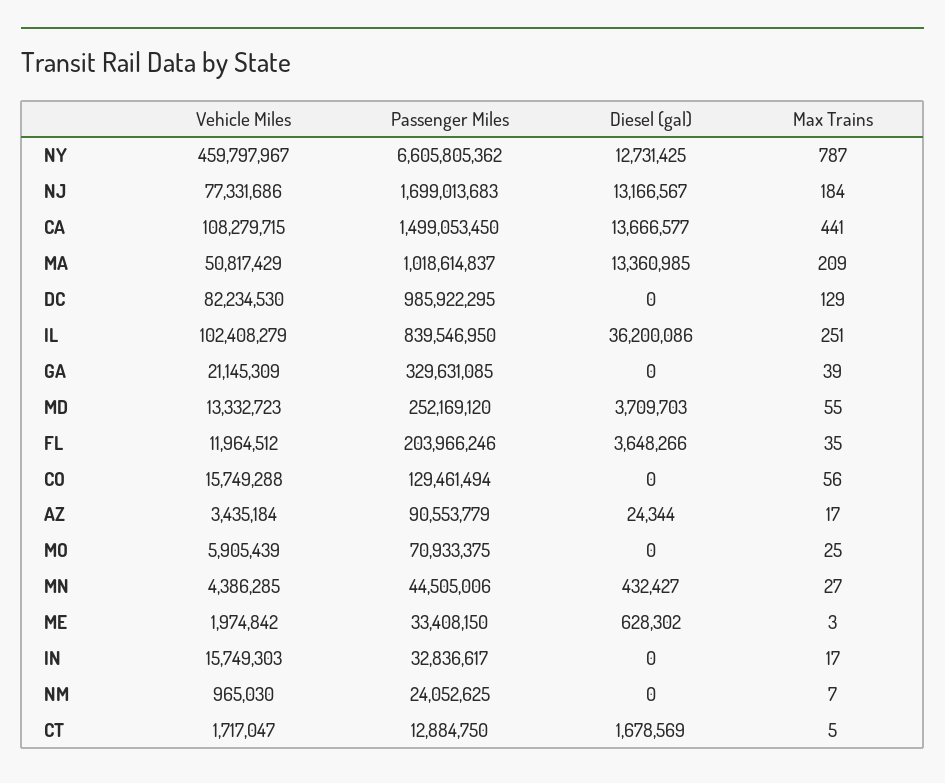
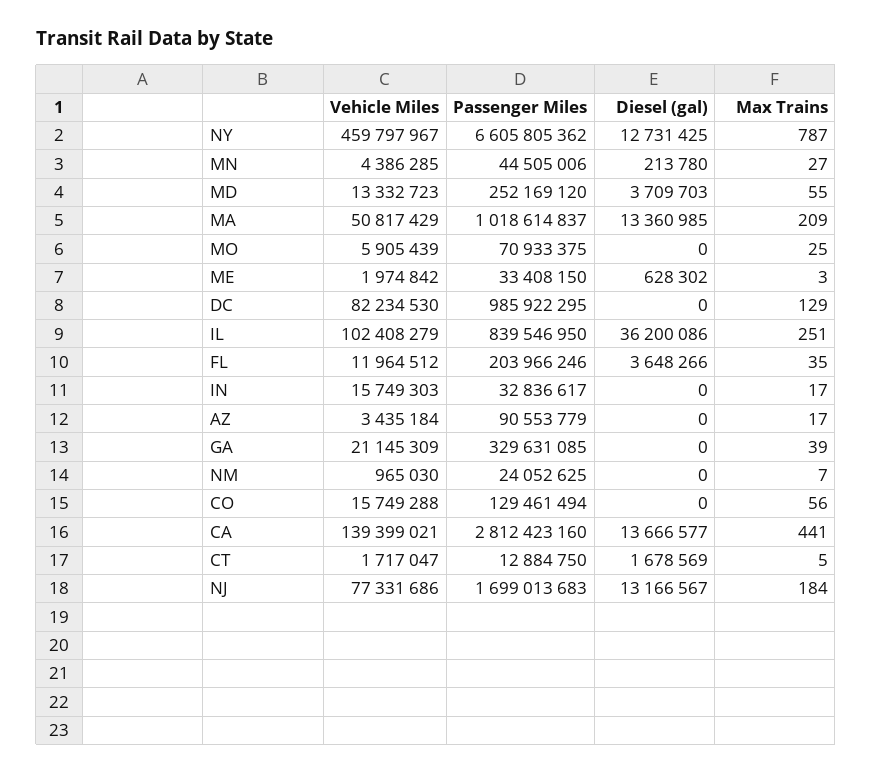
Vehicle Miles, CA: 108279715 -> 139399021
Passenger Miles, CA: 1499053450 -> 2812423160
Diesel (gal), AZ: 24344 -> 0
Diesel (gal), MN: 432427 -> 213780

